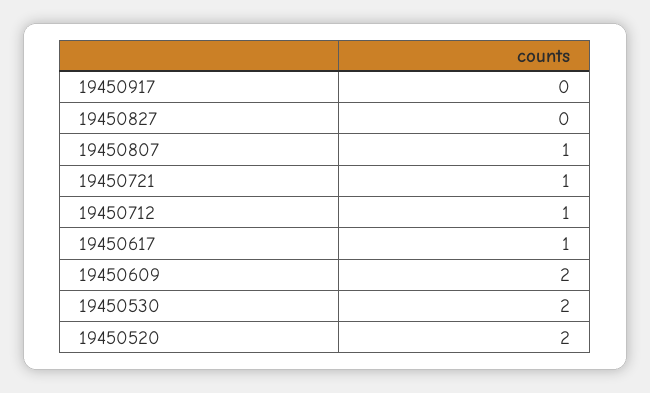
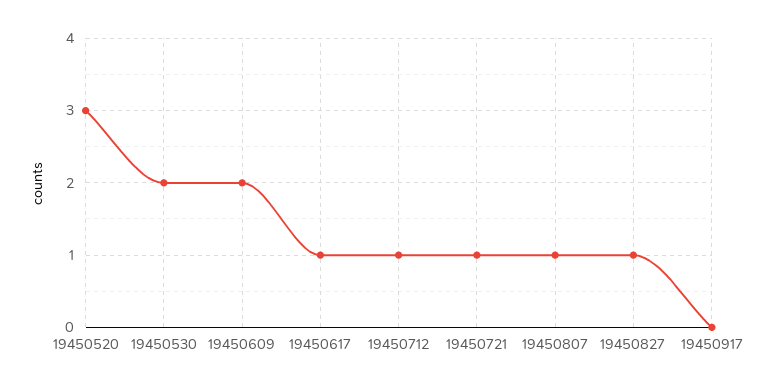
19450827: 0 -> 1
19450520: 2 -> 3

